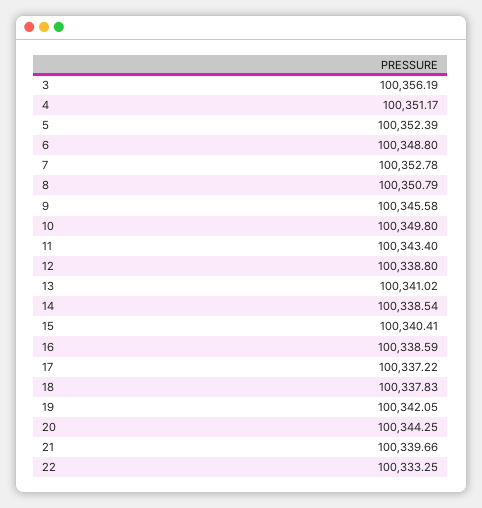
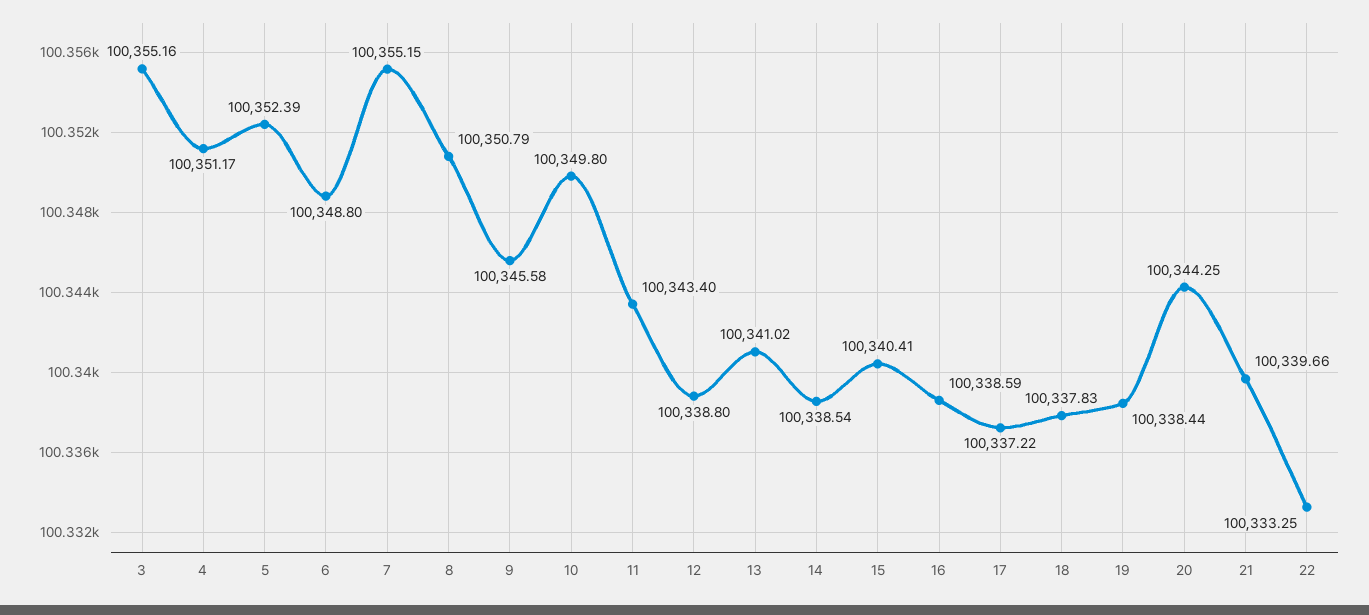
3: 100356.19 -> 100355.16
7: 100352.78 -> 100355.15
19: 100342.05 -> 100338.44

